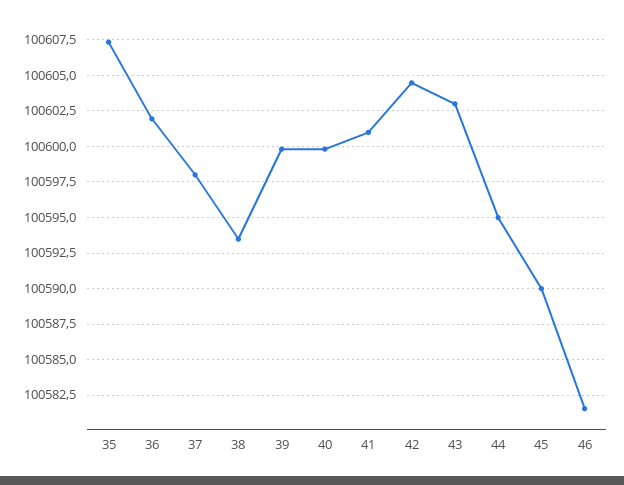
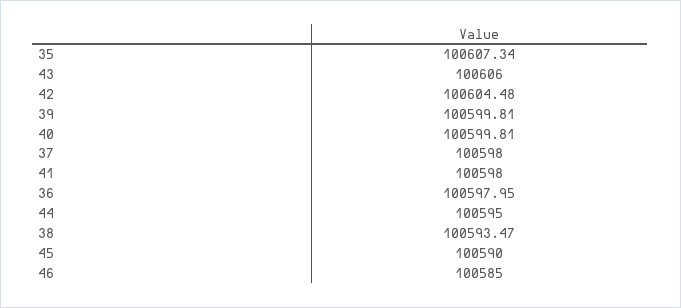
36: 100602 -> 100597.95
41: 100601 -> 100598
43: 100603 -> 100606
46: 100581.5 -> 100585

